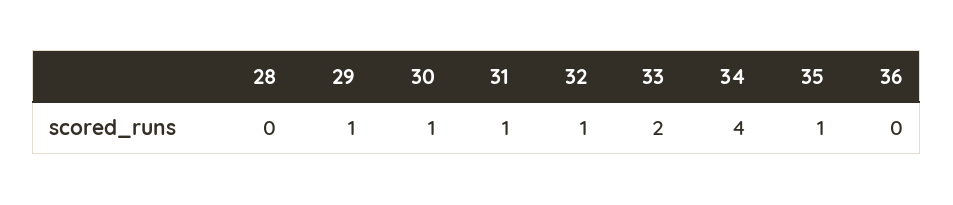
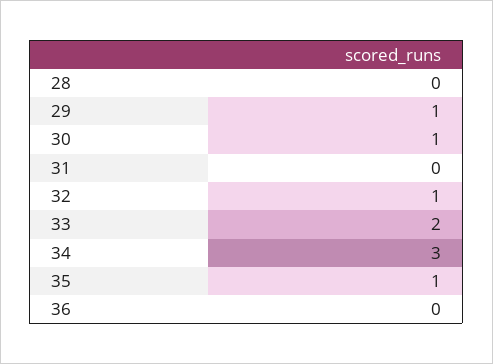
31: 1 -> 0
34: 4 -> 3

